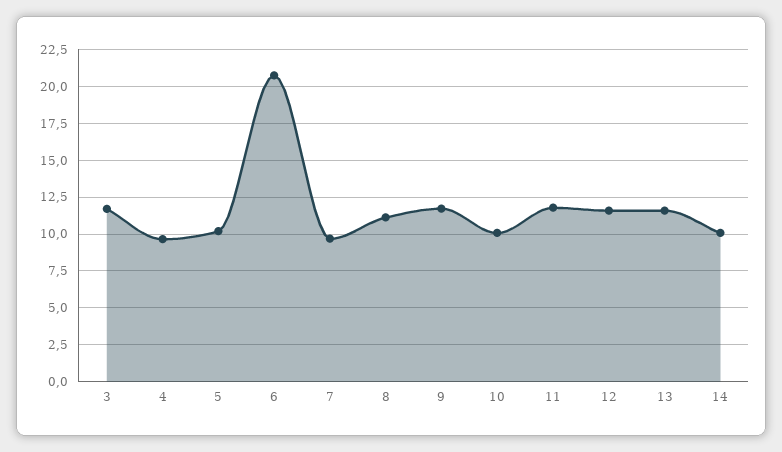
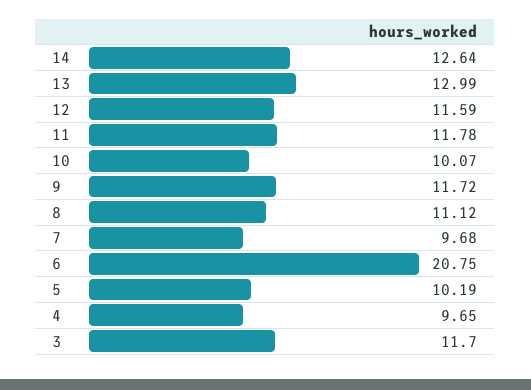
13: 11.5 -> 12.99
14: 10 -> 12.64

